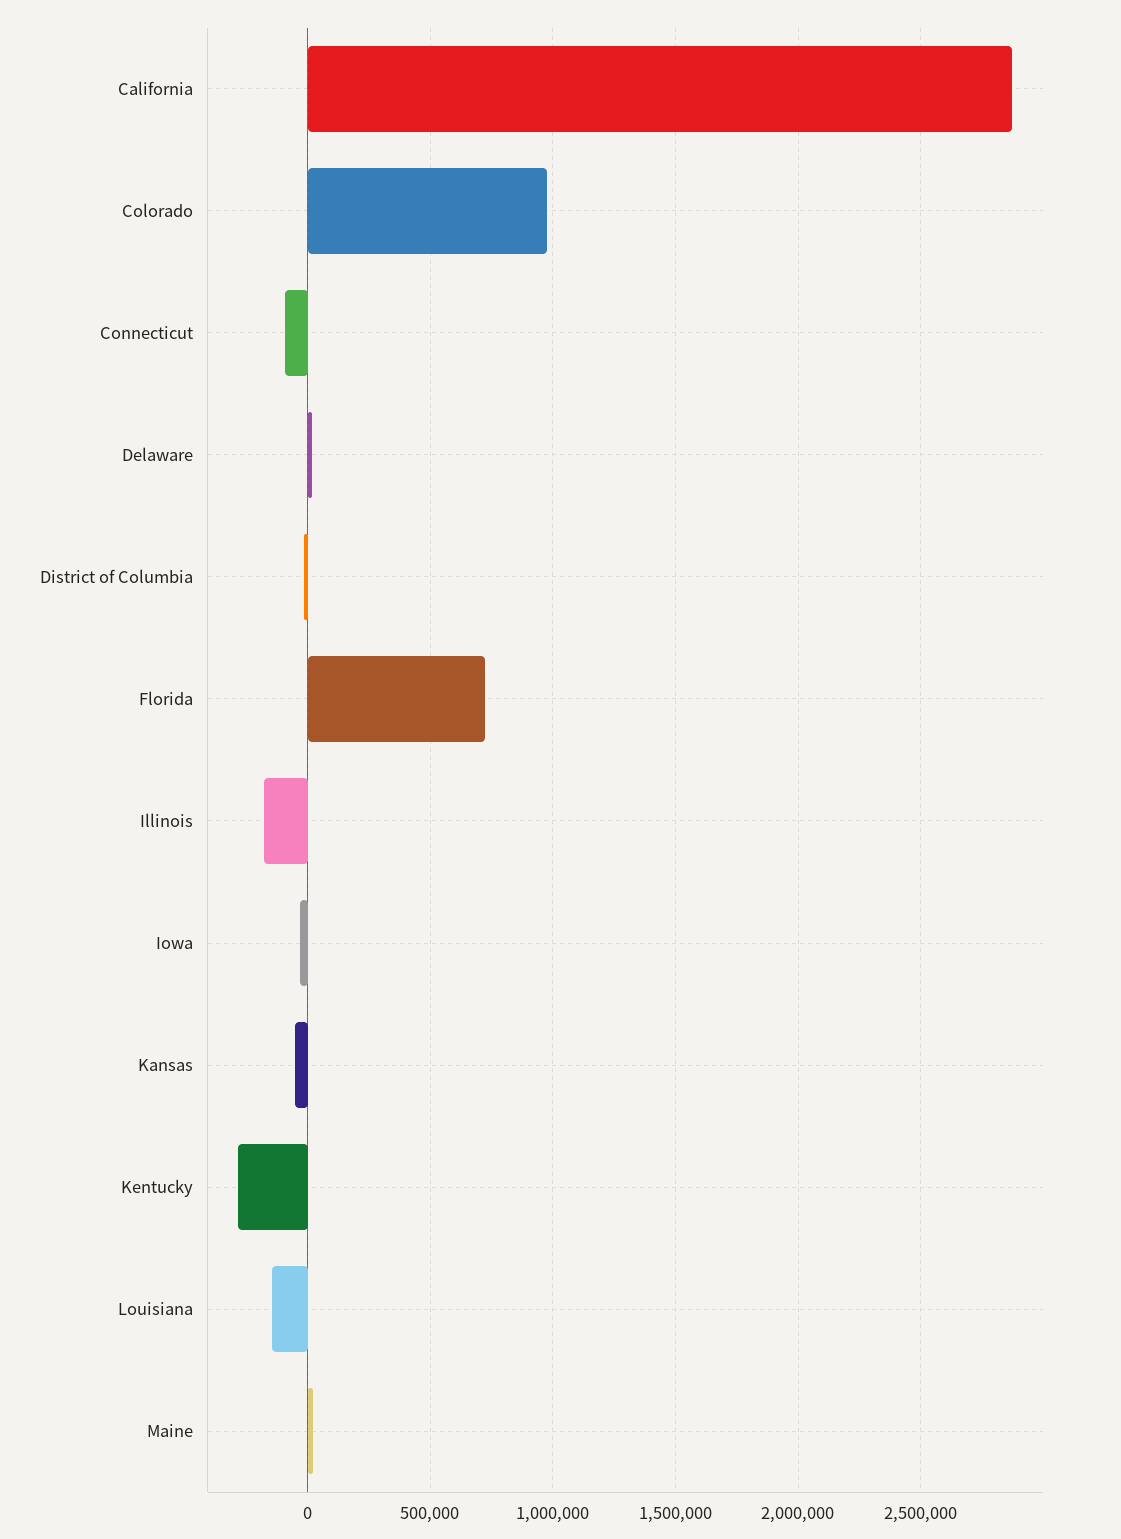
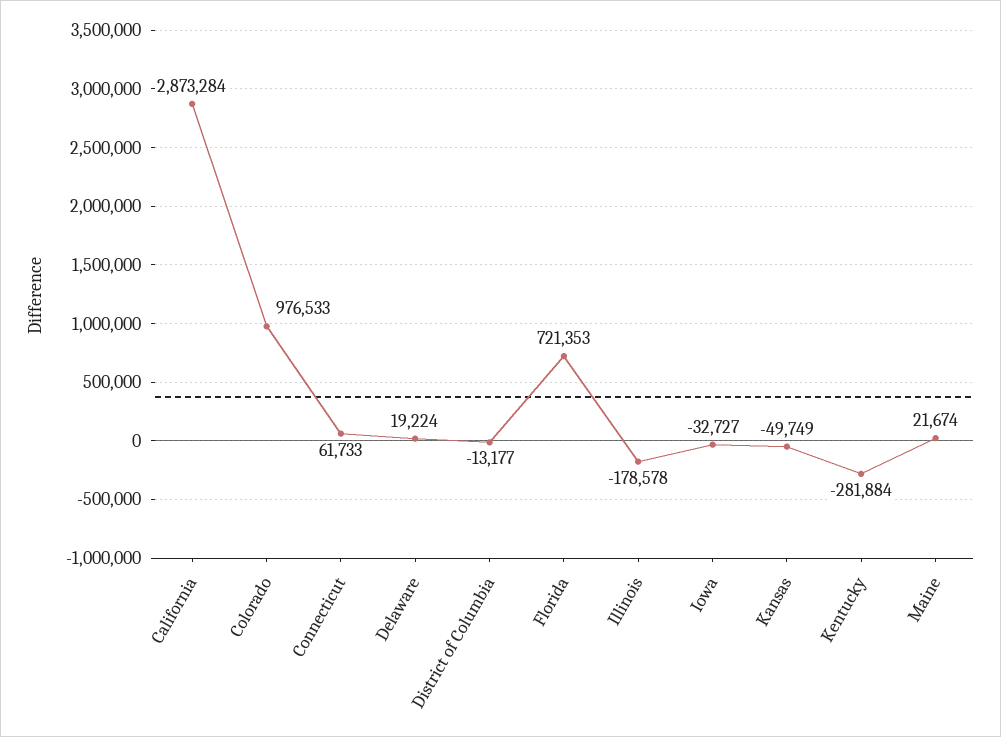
Connecticut: -100000 -> 61733
Louisiana: -150000 -> none

